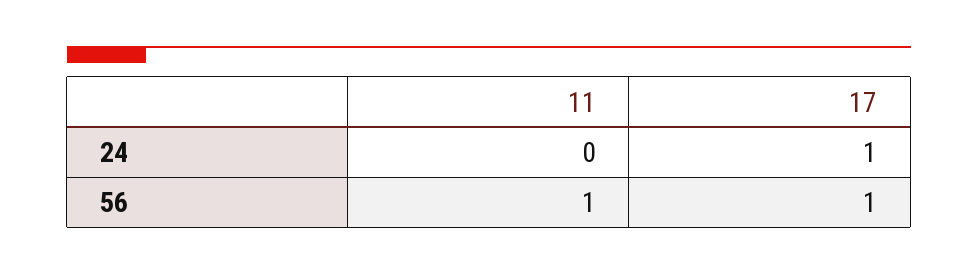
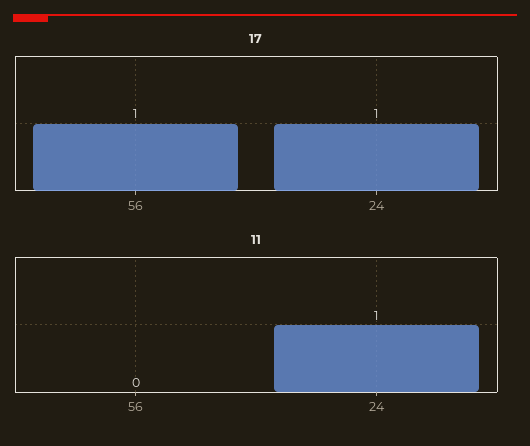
11, 24: 0 -> 1
11, 56: 1 -> 0

